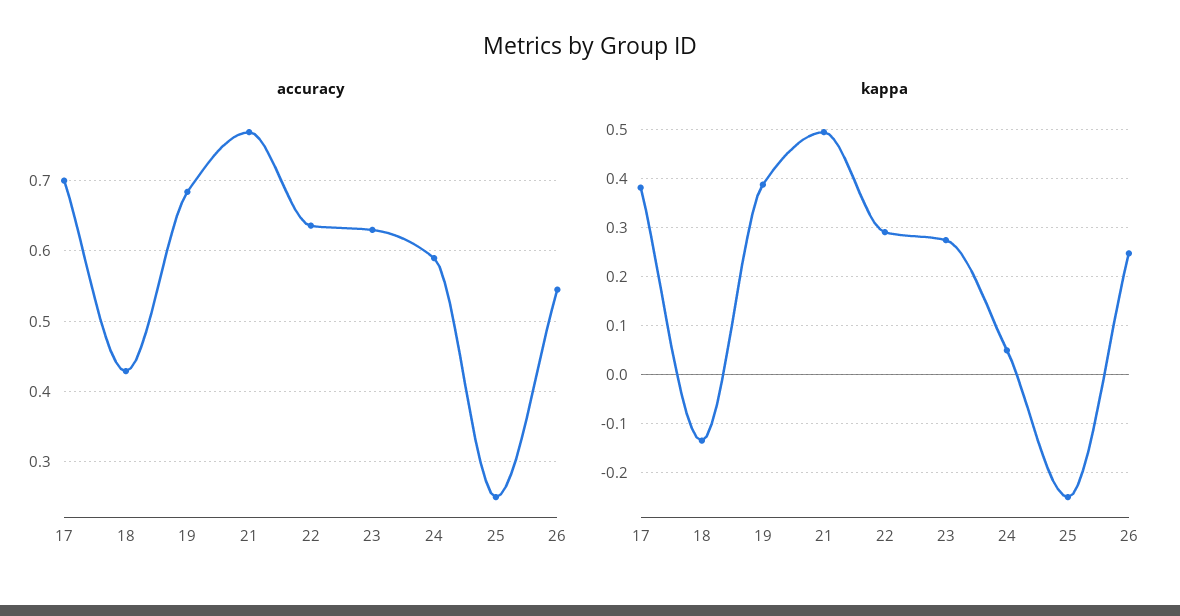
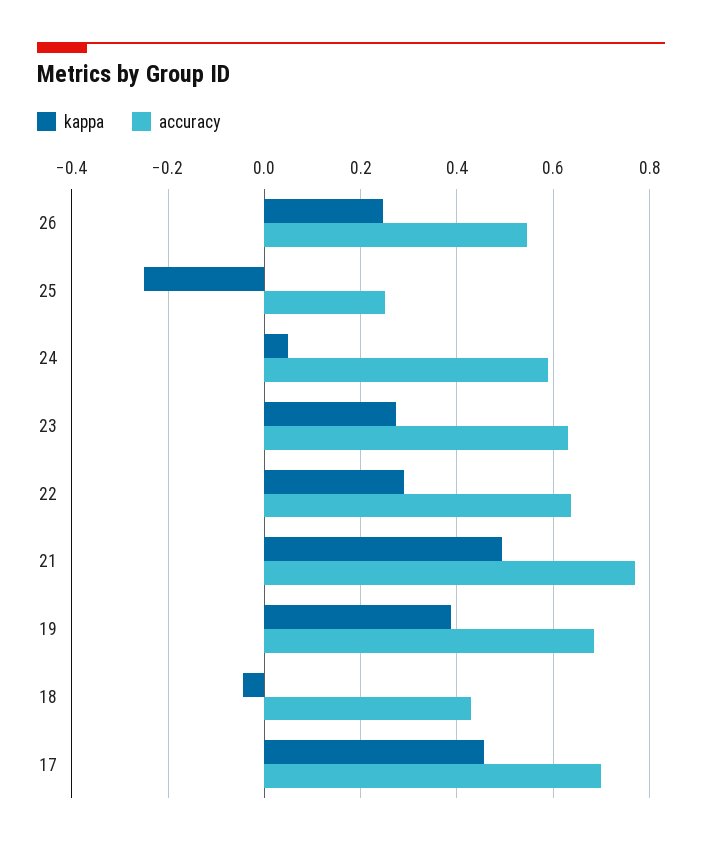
kappa, 17: 0.38 -> 0.46
kappa, 18: -0.14 -> -0.04

